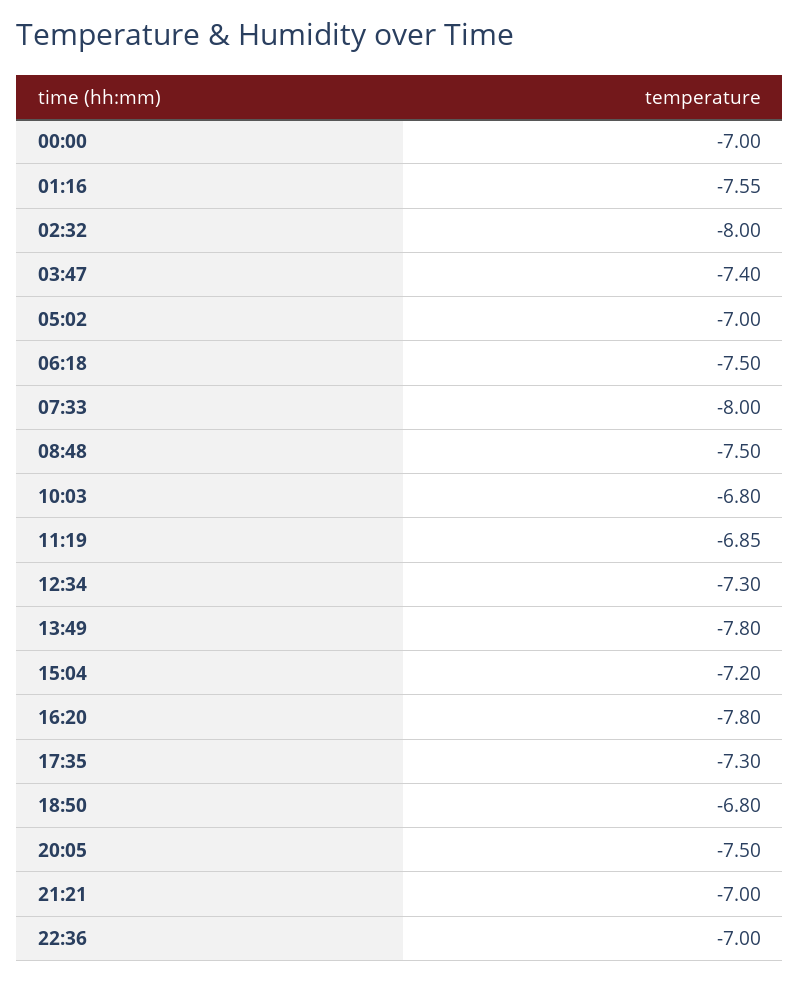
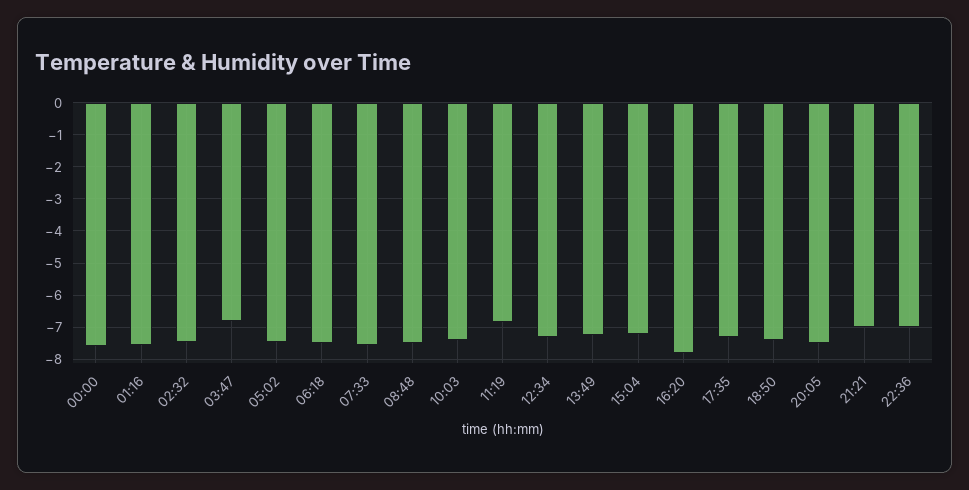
00:00: -7 -> -7.6
02:32: -8 -> -7.4
03:47: -7.4 -> -6.8
05:02: -7 -> -7.4
07:33: -8 -> -7.6
10:03: -6.8 -> -7.4
13:49: -7.8 -> -7.2
18:50: -6.8 -> -7.4

